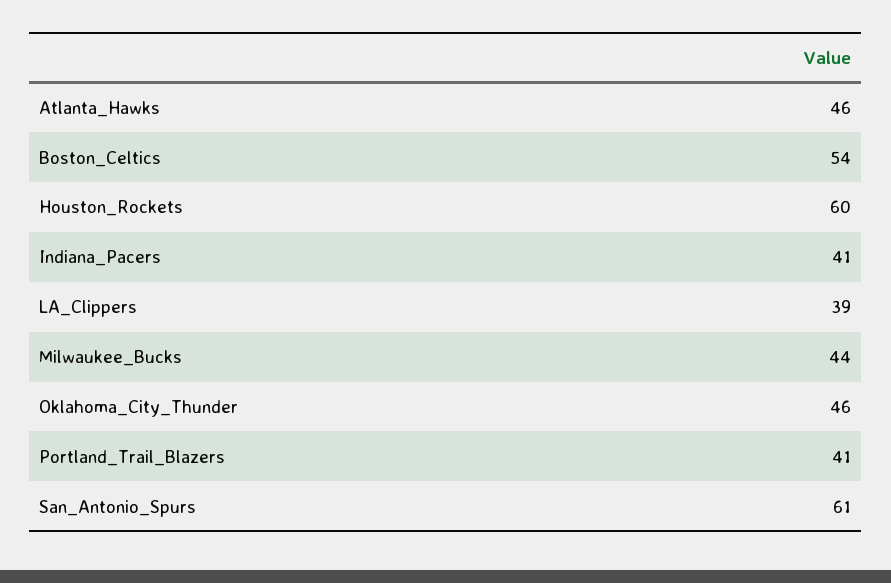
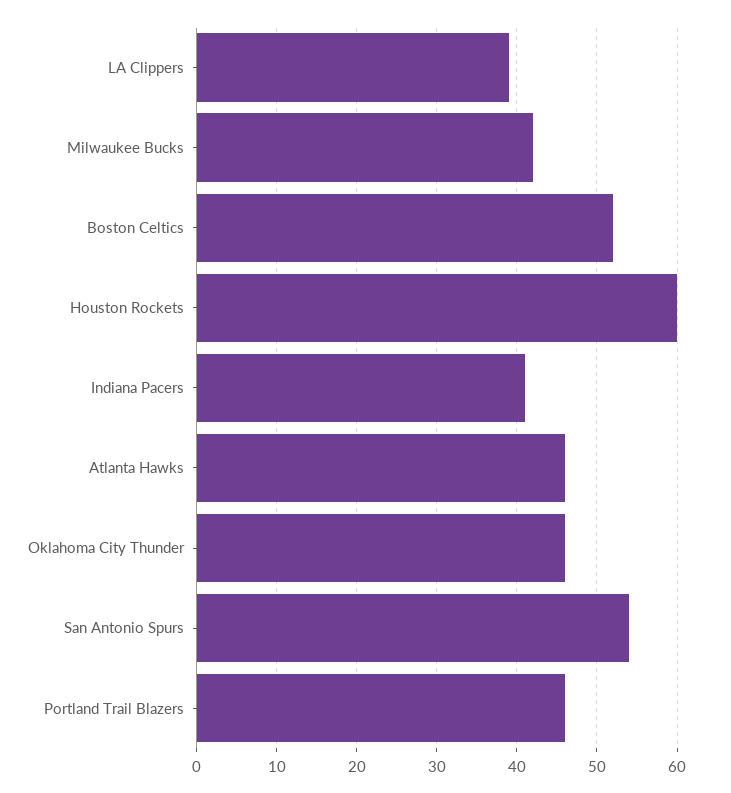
Boston_Celtics: 54 -> 52
Milwaukee_Bucks: 44 -> 42
Portland_Trail_Blazers: 41 -> 46
San_Antonio_Spurs: 61 -> 54

